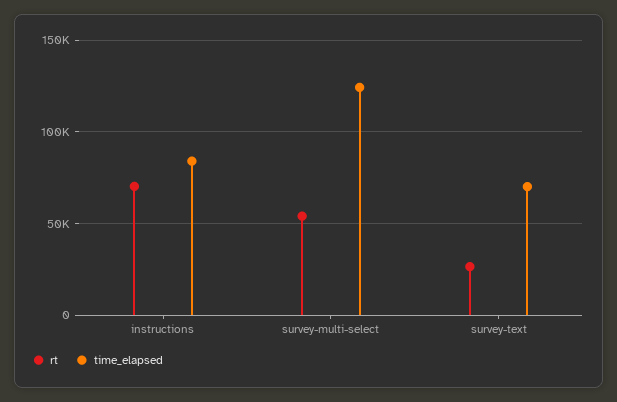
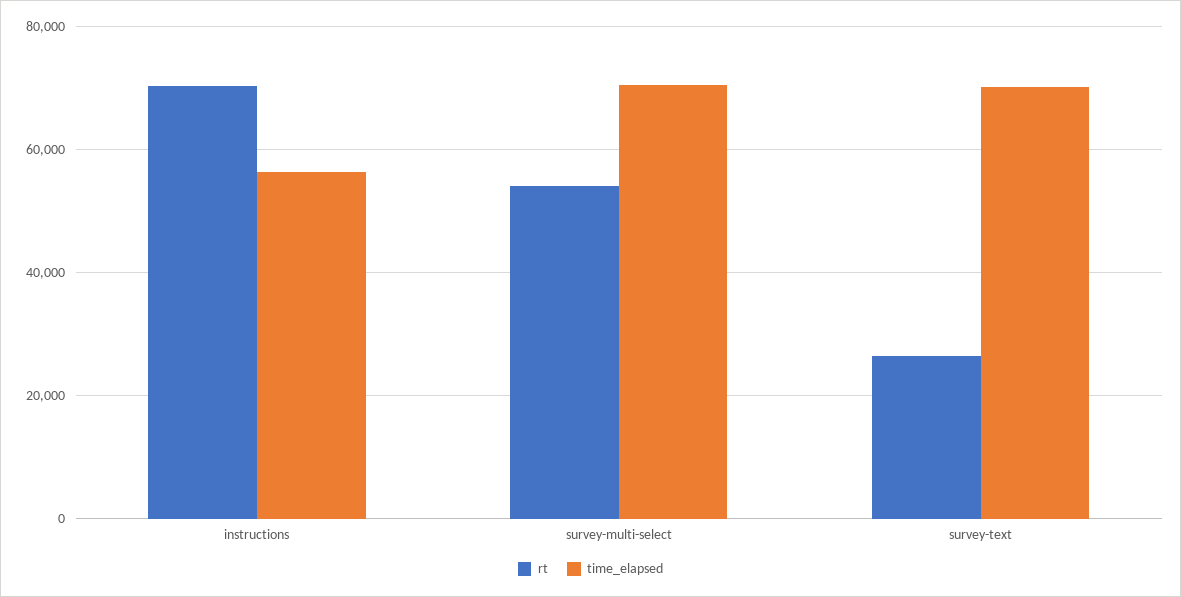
time_elapsed, instructions: 85000 -> 56000
time_elapsed, survey-multi-select: 125000 -> 70000

